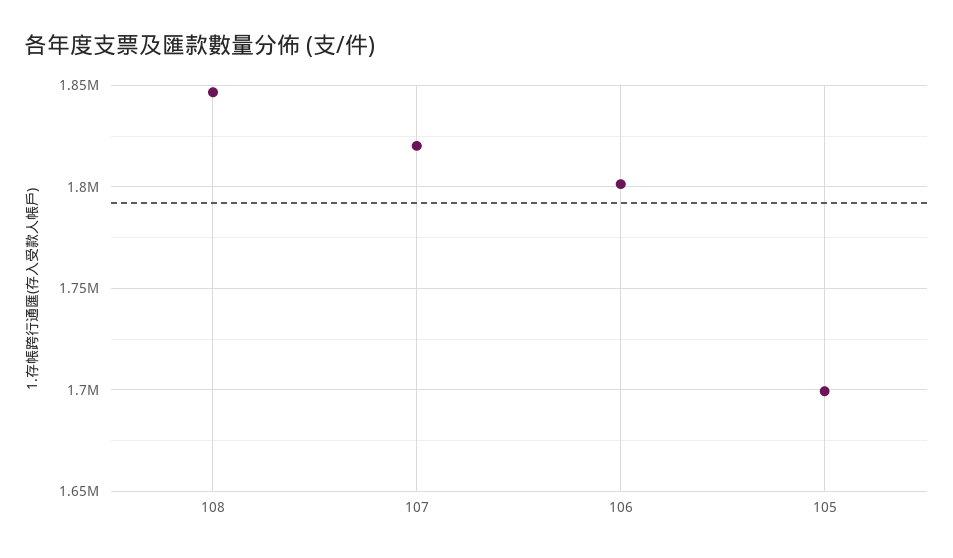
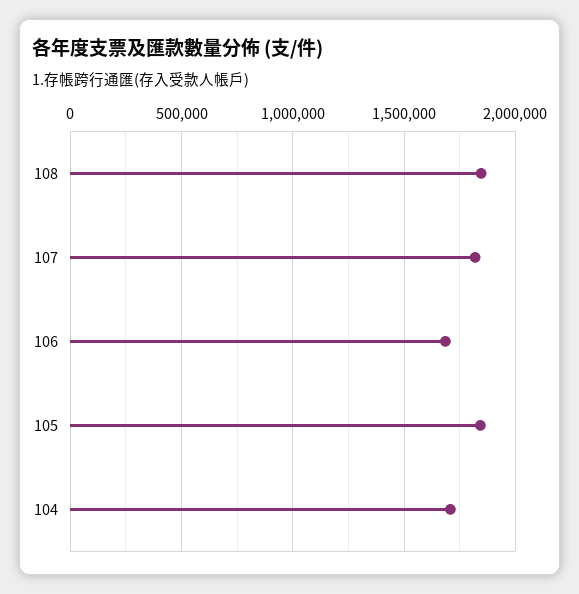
106: 1800000 -> 1700000
105: 1700000 -> 1850000
104: none -> 1700000

